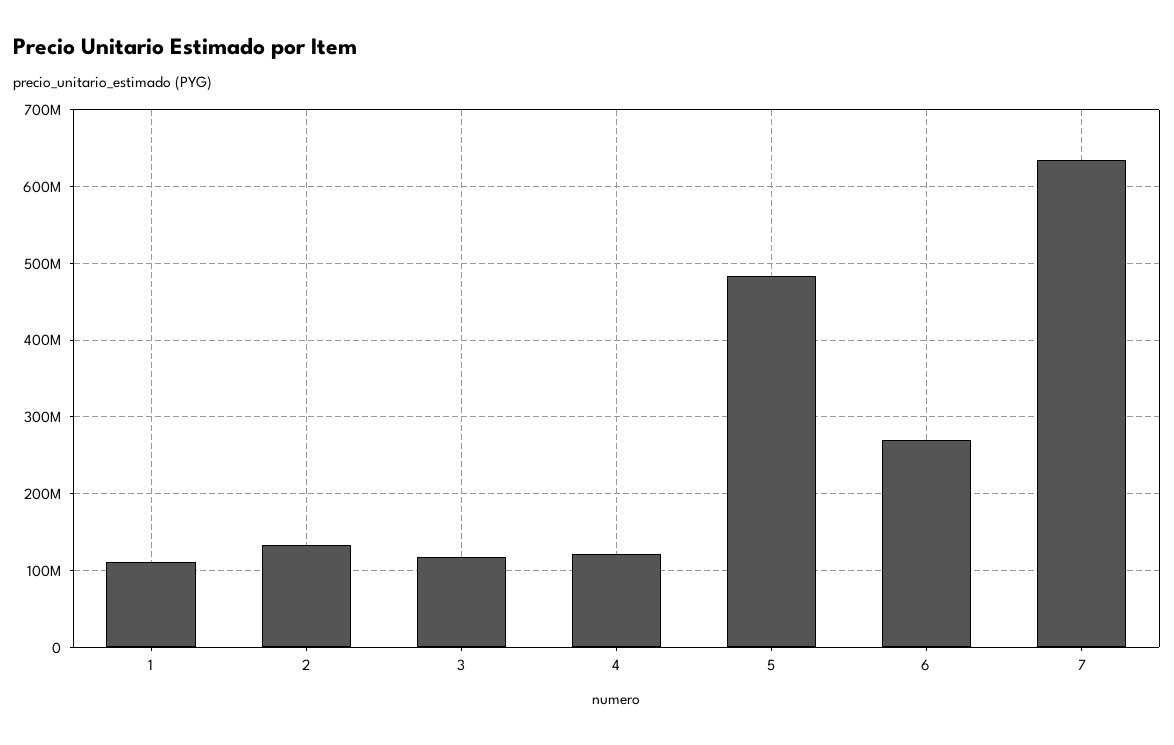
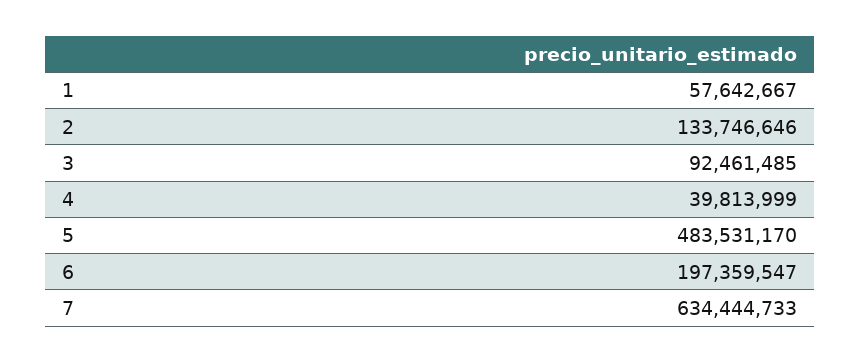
1: 110000000 -> 57642667
3: 120000000 -> 92461485
4: 120000000 -> 39813999
6: 270000000 -> 197359547

